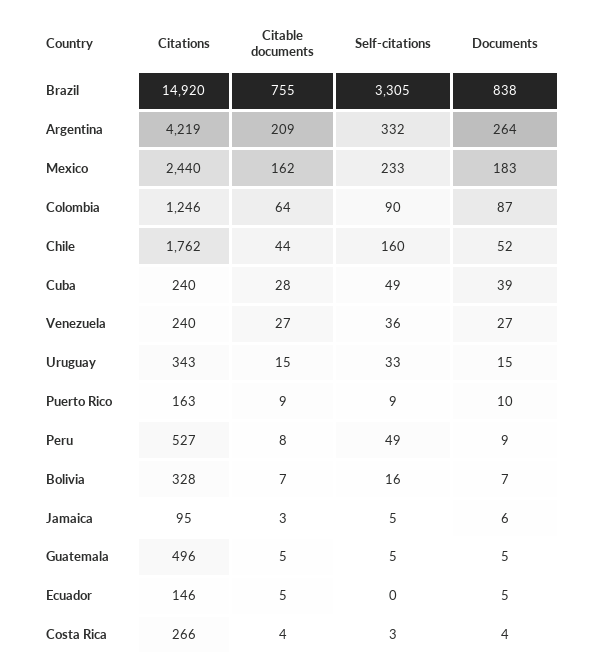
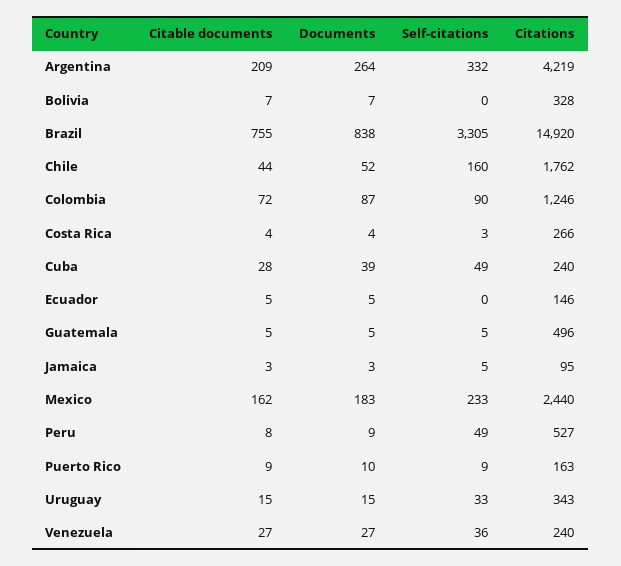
Citable documents, Colombia: 64 -> 72
Self-citations, Bolivia: 16 -> 0
Documents, Jamaica: 6 -> 3

